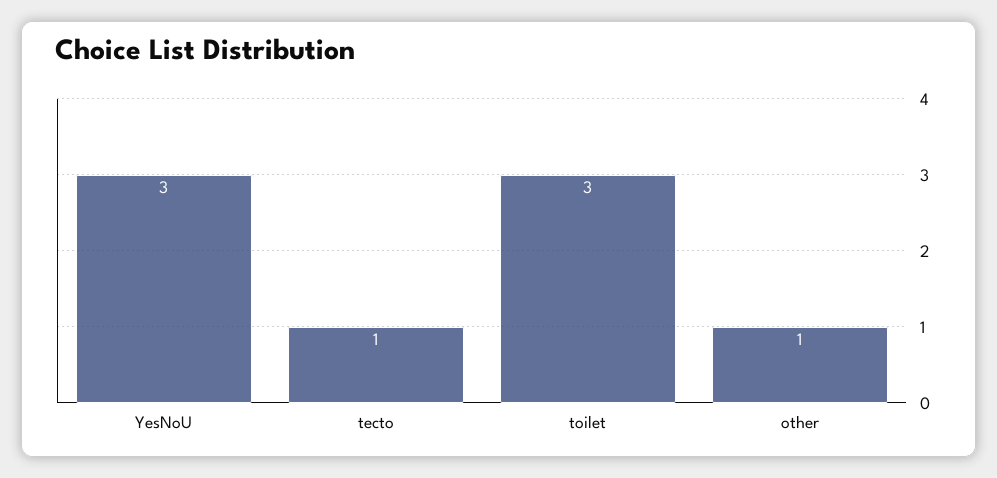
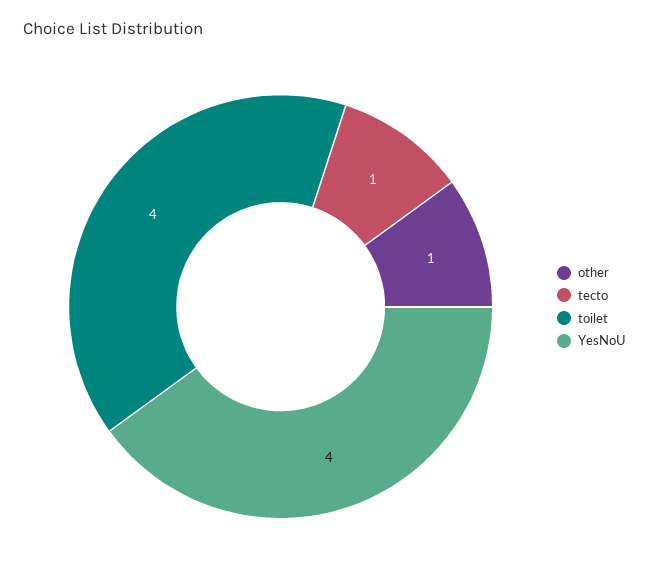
YesNoU: 3 -> 4
toilet: 3 -> 4

